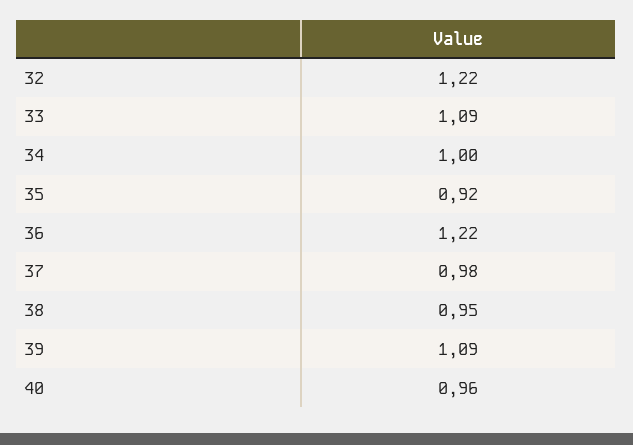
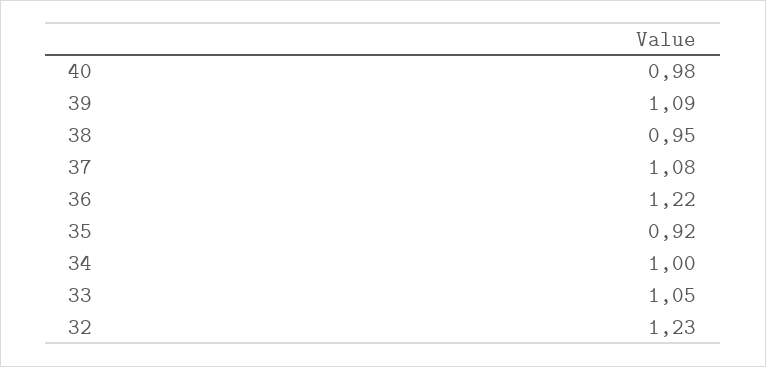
32: 1.22 -> 1.23
33: 1.09 -> 1.05
37: 0.98 -> 1.08
40: 0.96 -> 0.98

